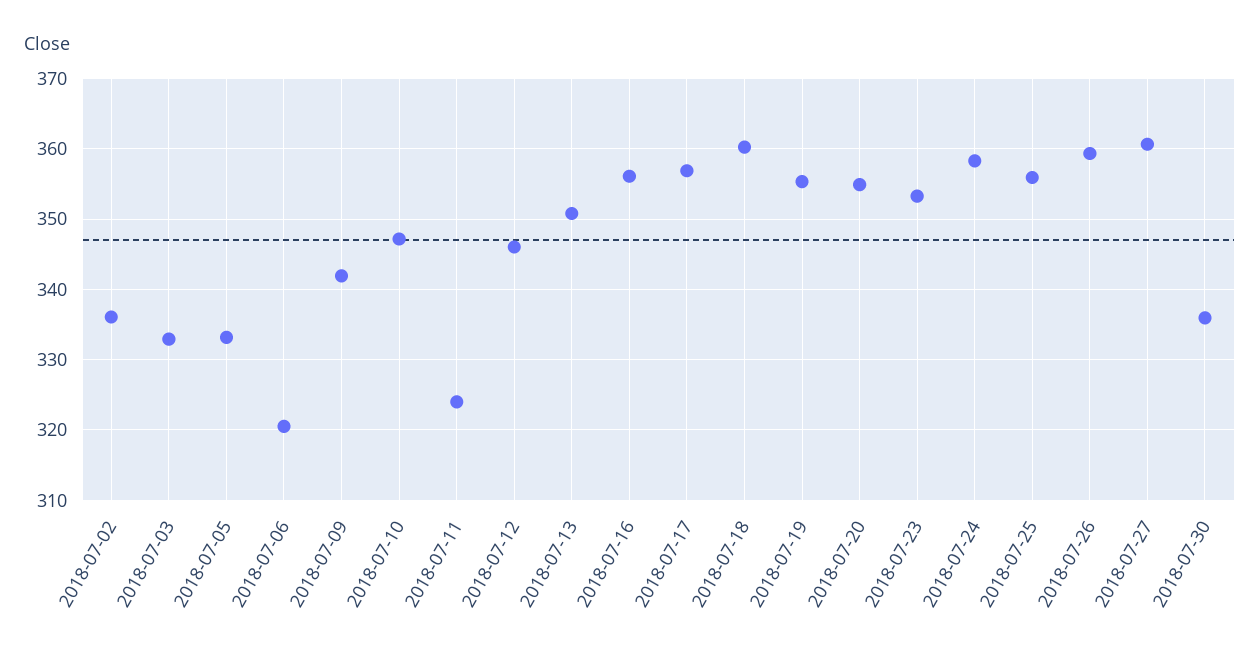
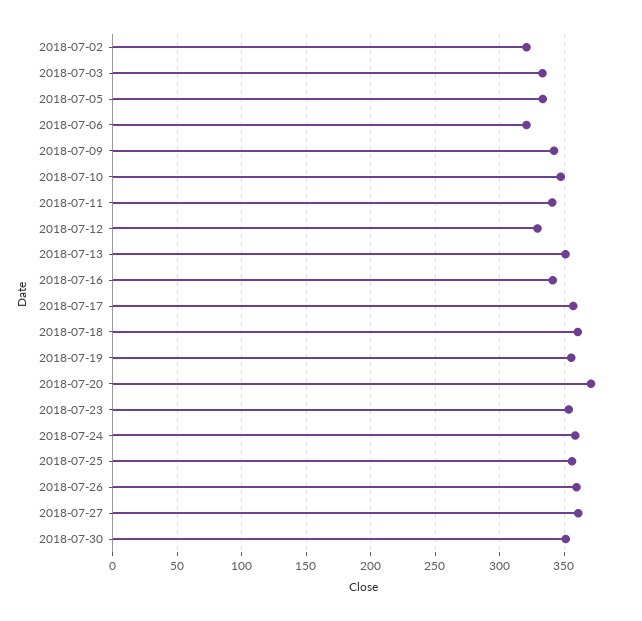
2018-07-02: 336 -> 320
2018-07-11: 324 -> 340
2018-07-12: 346 -> 330
2018-07-16: 356 -> 340
2018-07-20: 355 -> 370
2018-07-30: 336 -> 350

